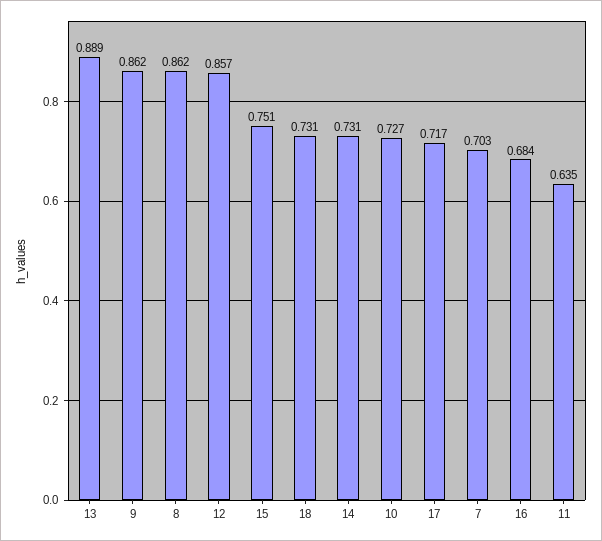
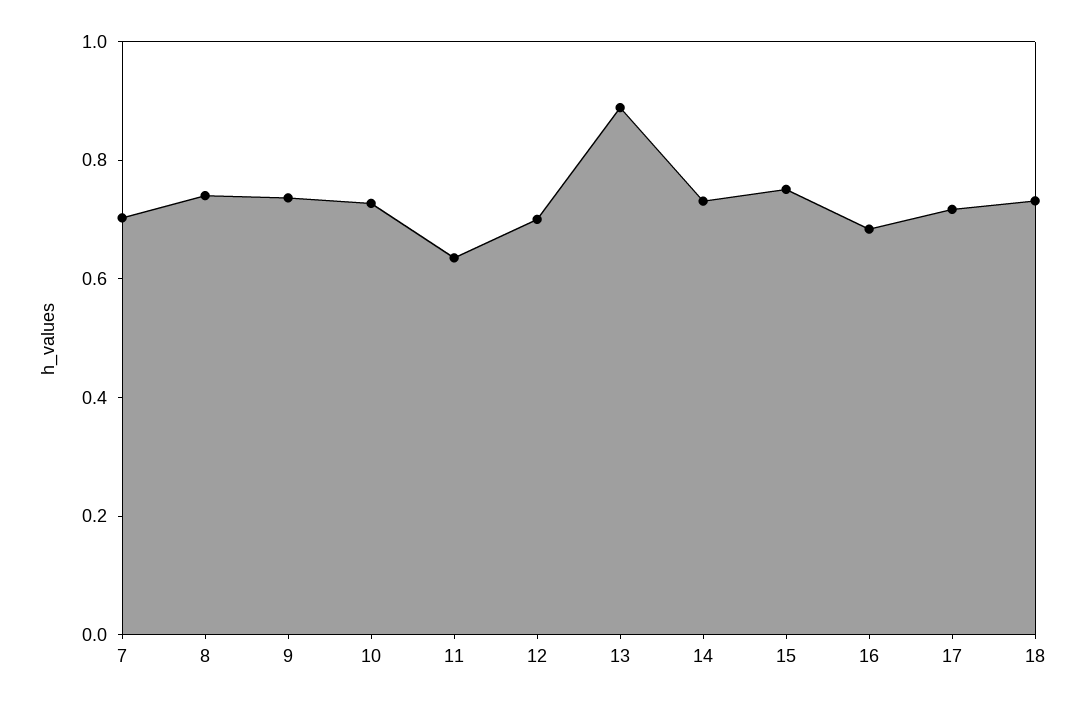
9: 0.862 -> 0.75
8: 0.862 -> 0.75
12: 0.857 -> 0.7

